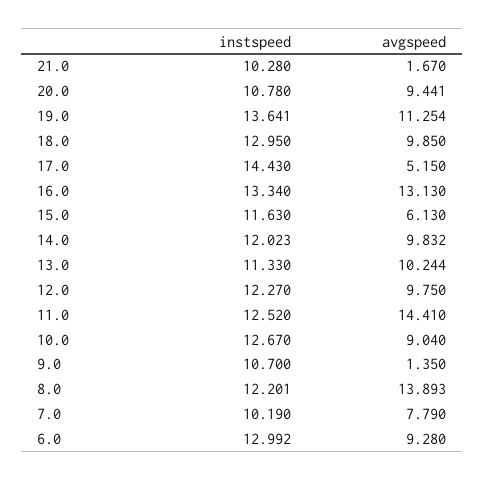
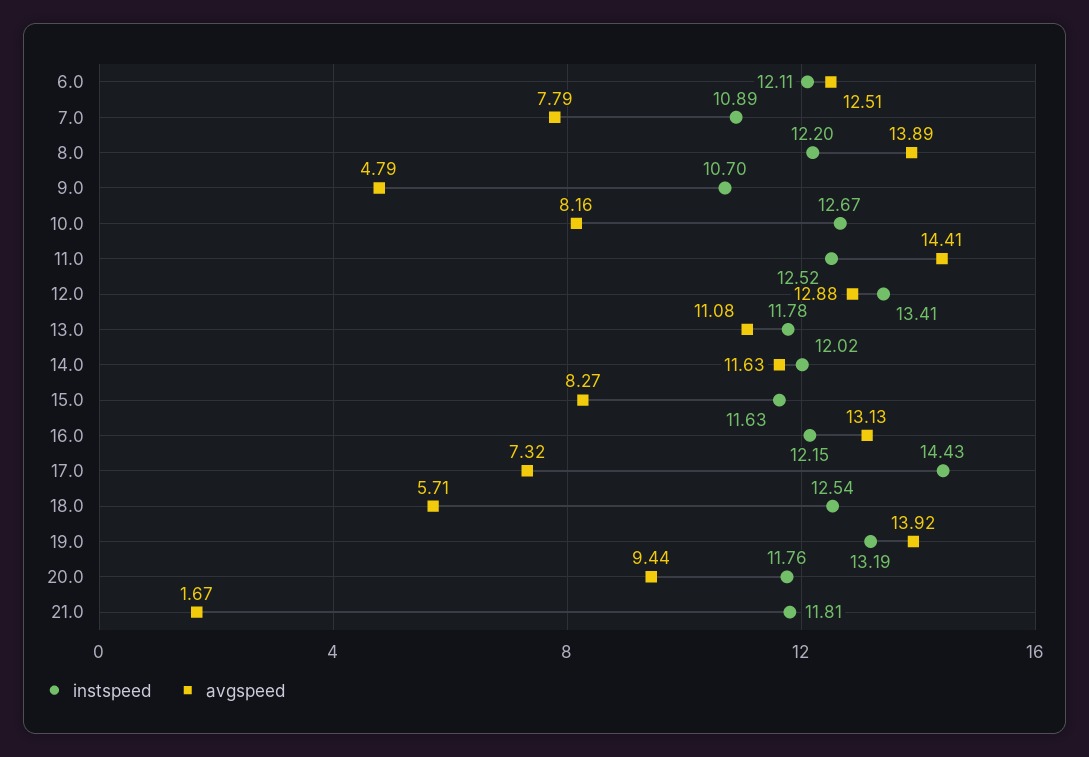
instspeed, 21.0: 10.28 -> 11.81
instspeed, 20.0: 10.78 -> 11.76
instspeed, 19.0: 13.641 -> 13.19
avgspeed, 19.0: 11.254 -> 13.92
instspeed, 18.0: 12.95 -> 12.54
avgspeed, 18.0: 9.85 -> 5.71
avgspeed, 17.0: 5.15 -> 7.32
instspeed, 16.0: 13.34 -> 12.15
avgspeed, 15.0: 6.13 -> 8.27
avgspeed, 14.0: 9.832 -> 11.63
instspeed, 13.0: 11.33 -> 11.78
avgspeed, 13.0: 10.244 -> 11.08
instspeed, 12.0: 12.27 -> 13.41
avgspeed, 12.0: 9.75 -> 12.88
avgspeed, 10.0: 9.04 -> 8.16
avgspeed, 9.0: 1.35 -> 4.79
instspeed, 7.0: 10.19 -> 10.89
instspeed, 6.0: 12.992 -> 12.11
avgspeed, 6.0: 9.28 -> 12.51

